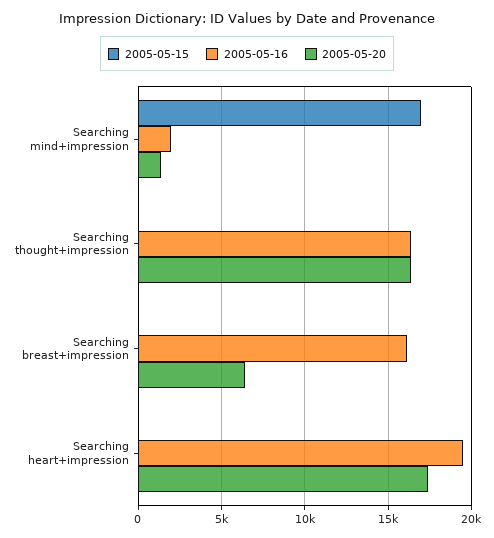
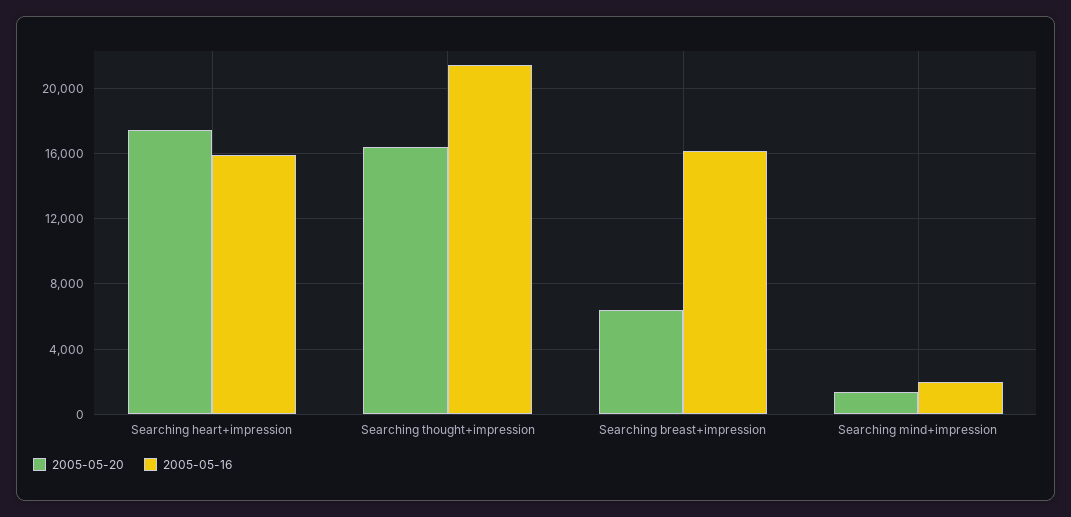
2005-05-15, Searching mind+impression: 17000 -> none
2005-05-15, Searching thought+impression: 0 -> none
2005-05-16, Searching thought+impression: 16500 -> 21500
2005-05-15, Searching breast+impression: 0 -> none
2005-05-15, Searching heart+impression: 0 -> none
2005-05-16, Searching heart+impression: 19500 -> 16000

